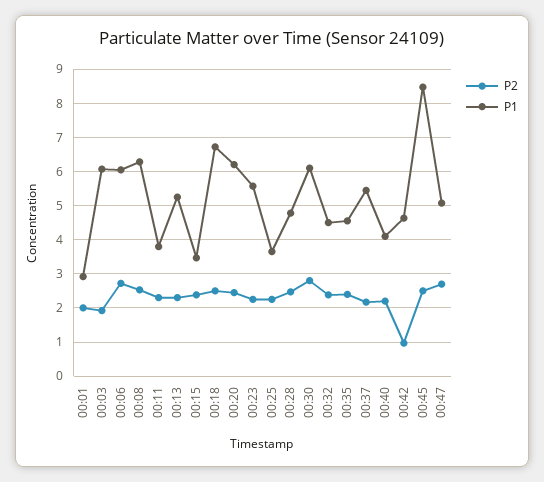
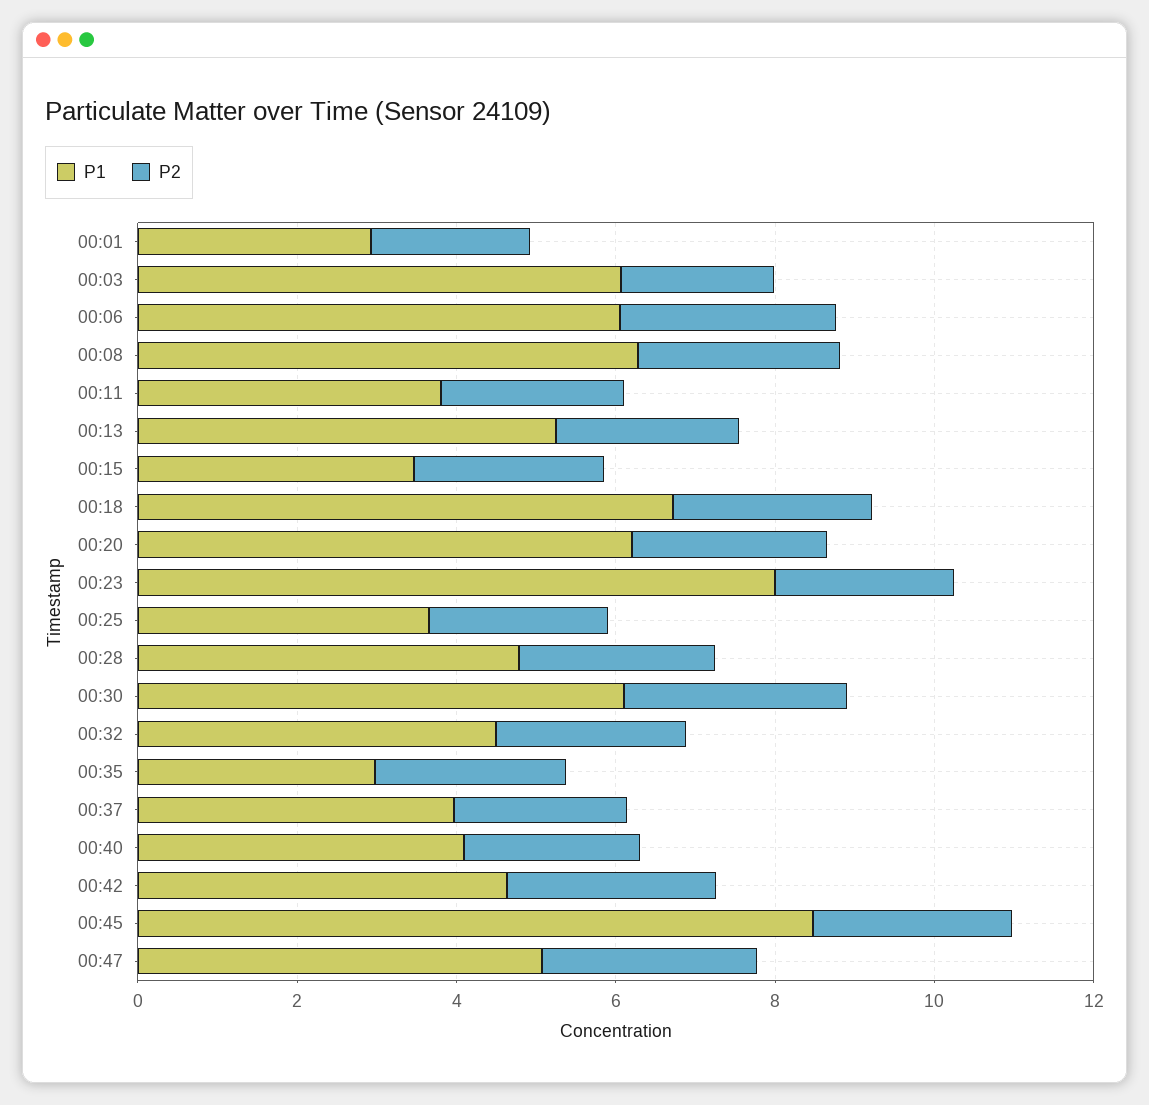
P1, 00:23: 5.6 -> 8
P1, 00:35: 4.6 -> 3
P1, 00:37: 5.4 -> 4
P2, 00:42: 1 -> 2.5

